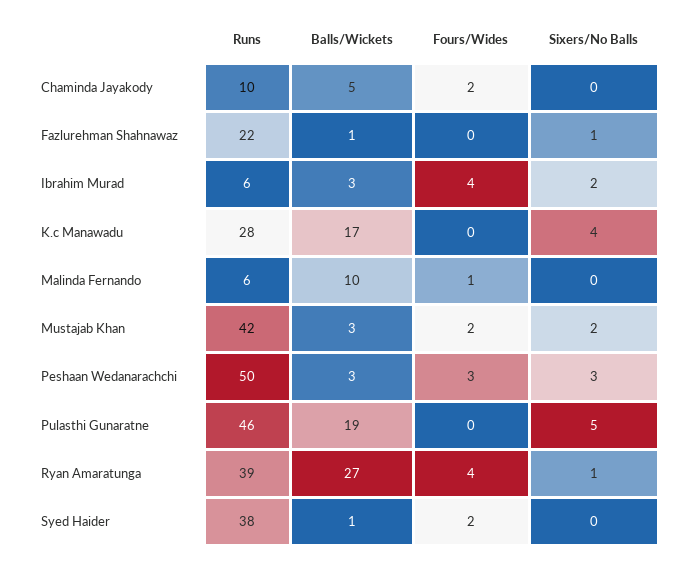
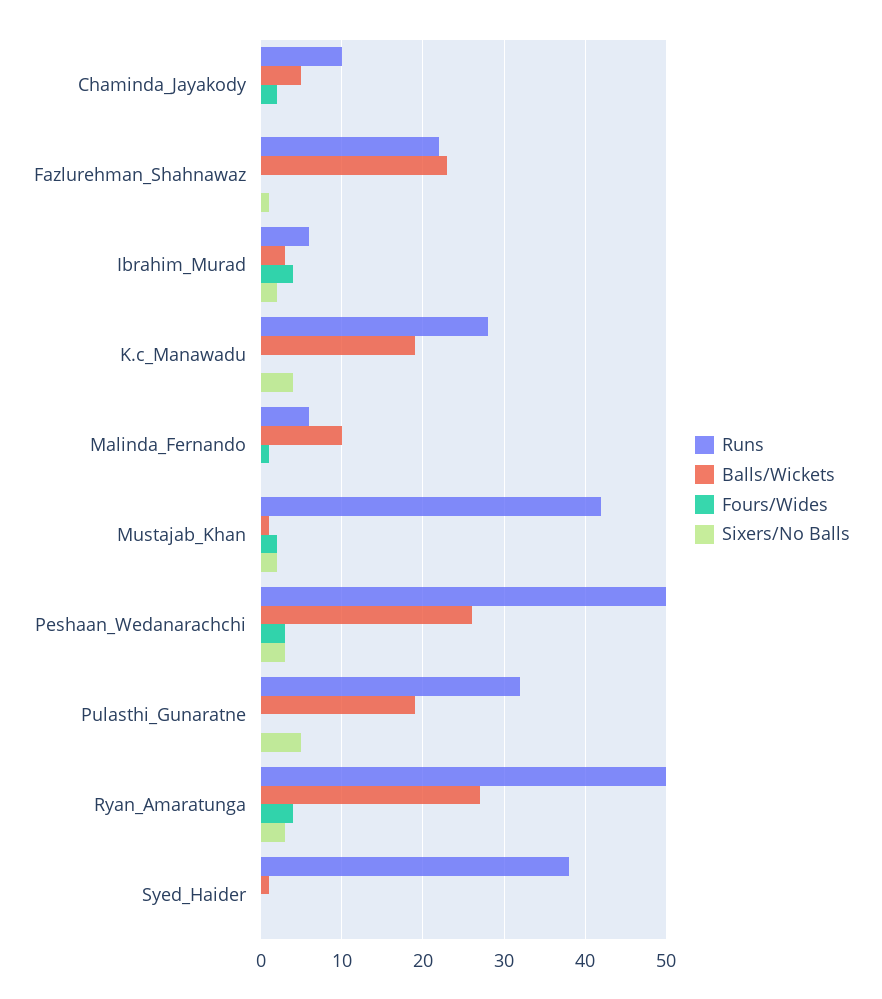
Balls/Wickets, Fazlurehman Shahnawaz: 1 -> 23
Balls/Wickets, K.c Manawadu: 17 -> 19
Balls/Wickets, Mustajab Khan: 3 -> 1
Balls/Wickets, Peshaan Wedanarachchi: 3 -> 26
Runs, Pulasthi Gunaratne: 46 -> 32
Runs, Ryan Amaratunga: 39 -> 50
Sixers/No Balls, Ryan Amaratunga: 1 -> 3
Fours/Wides, Syed Haider: 2 -> 0

